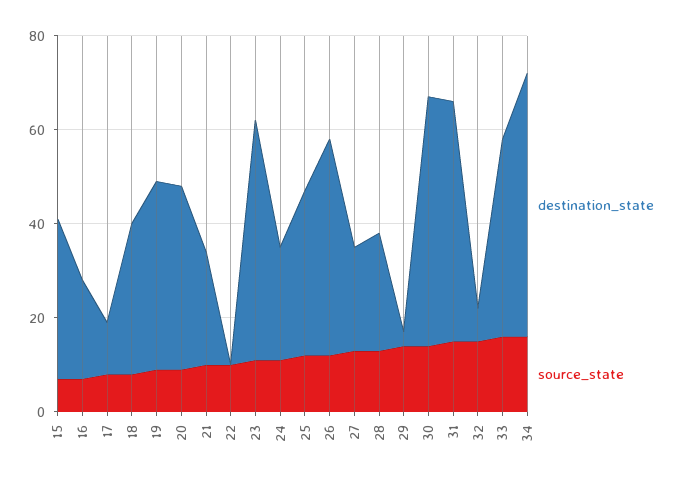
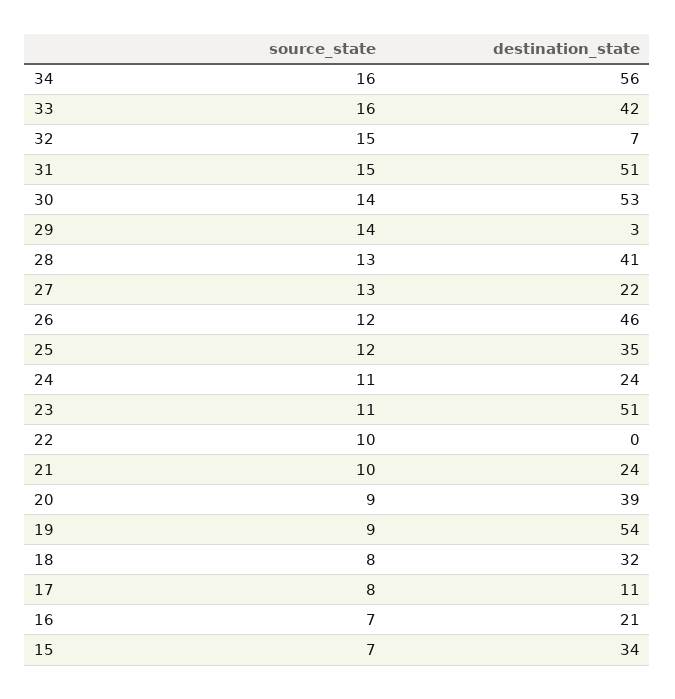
destination_state, 19: 40 -> 54
destination_state, 28: 25 -> 41

